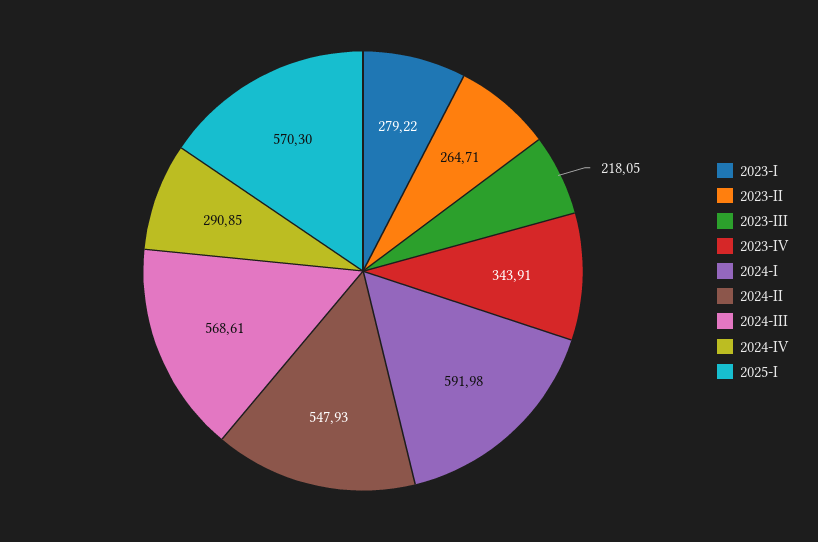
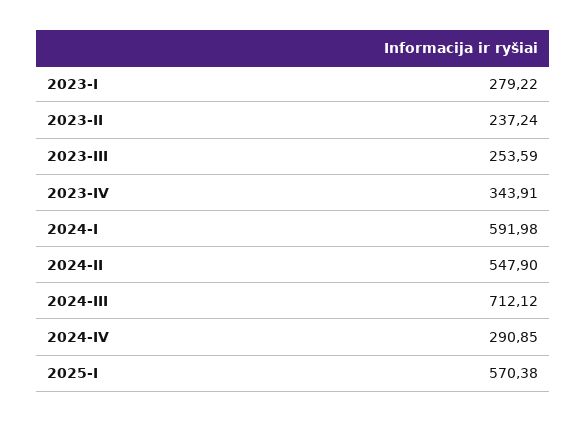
2023-II: 264.71 -> 237.24
2023-III: 218.05 -> 253.59
2024-II: 547.93 -> 547.9
2024-III: 568.61 -> 712.12
2025-I: 570.3 -> 570.38

